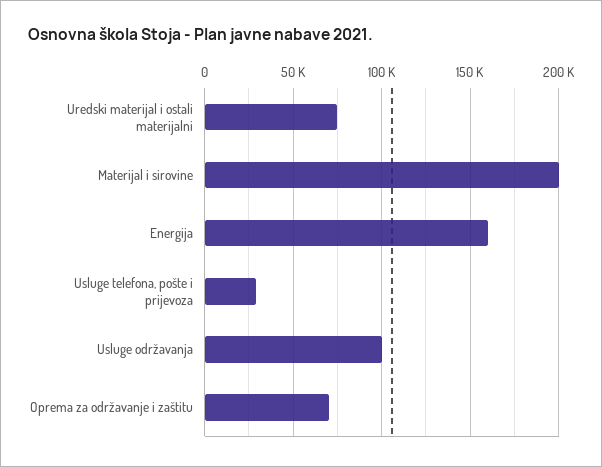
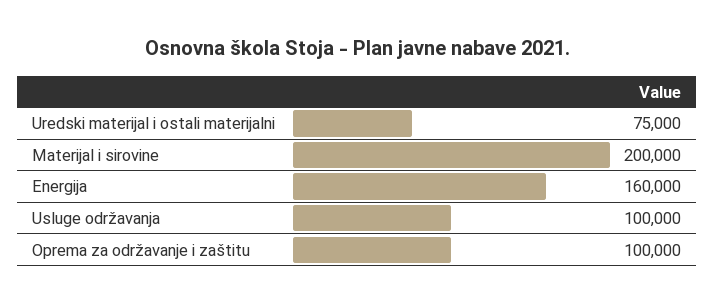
Usluge telefona, pošte i prijevoza: 30000 -> none
Oprema za održavanje i zaštitu: 70000 -> 100000

